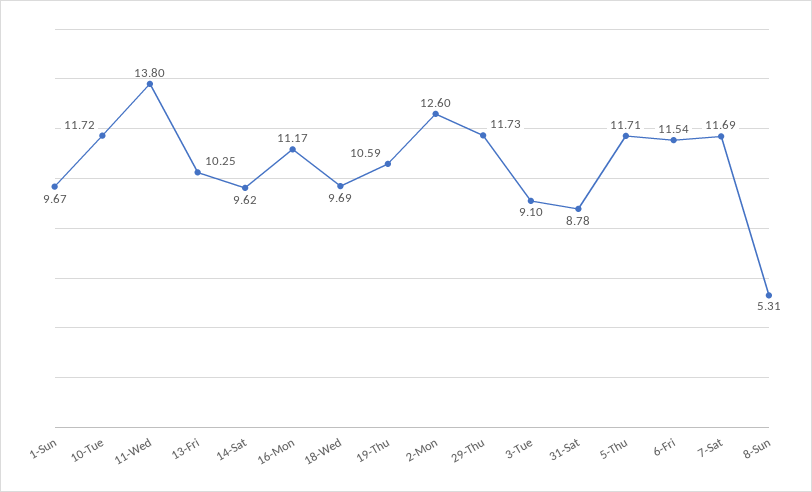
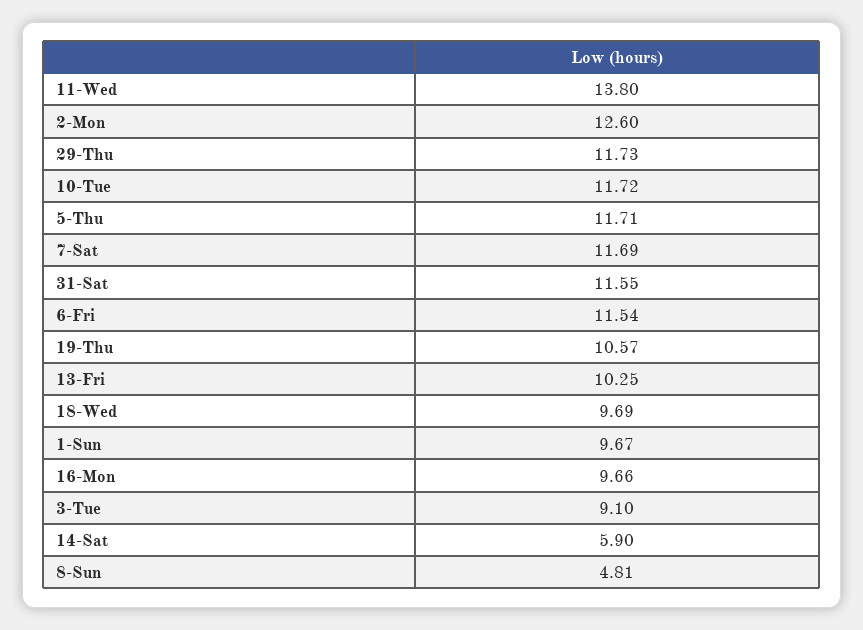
14-Sat: 9.62 -> 5.9
16-Mon: 11.17 -> 9.66
19-Thu: 10.59 -> 10.57
31-Sat: 8.78 -> 11.55
8-Sun: 5.31 -> 4.81

